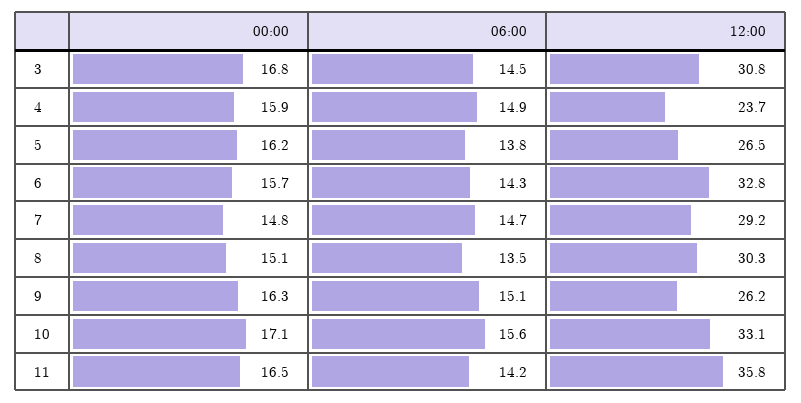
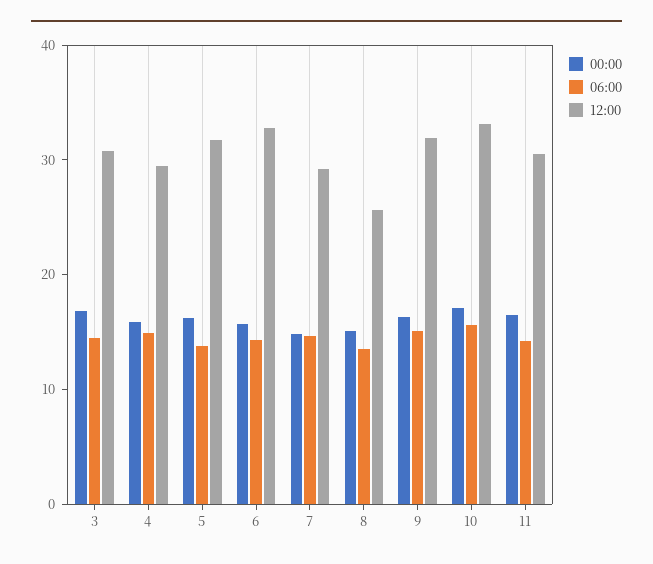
12:00, 4: 23.7 -> 30
12:00, 5: 26.5 -> 32
12:00, 8: 30.3 -> 26
12:00, 9: 26.2 -> 32
12:00, 11: 35.8 -> 30

